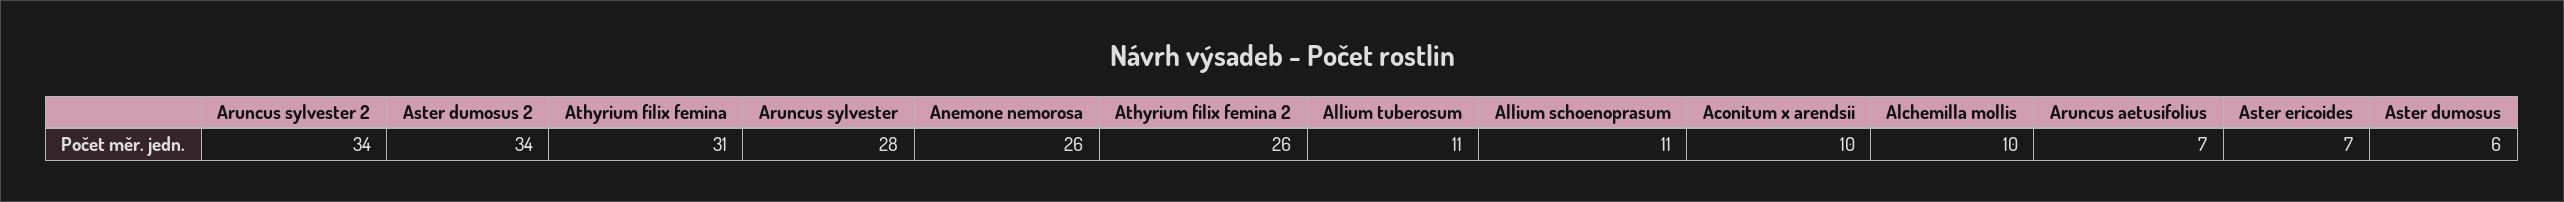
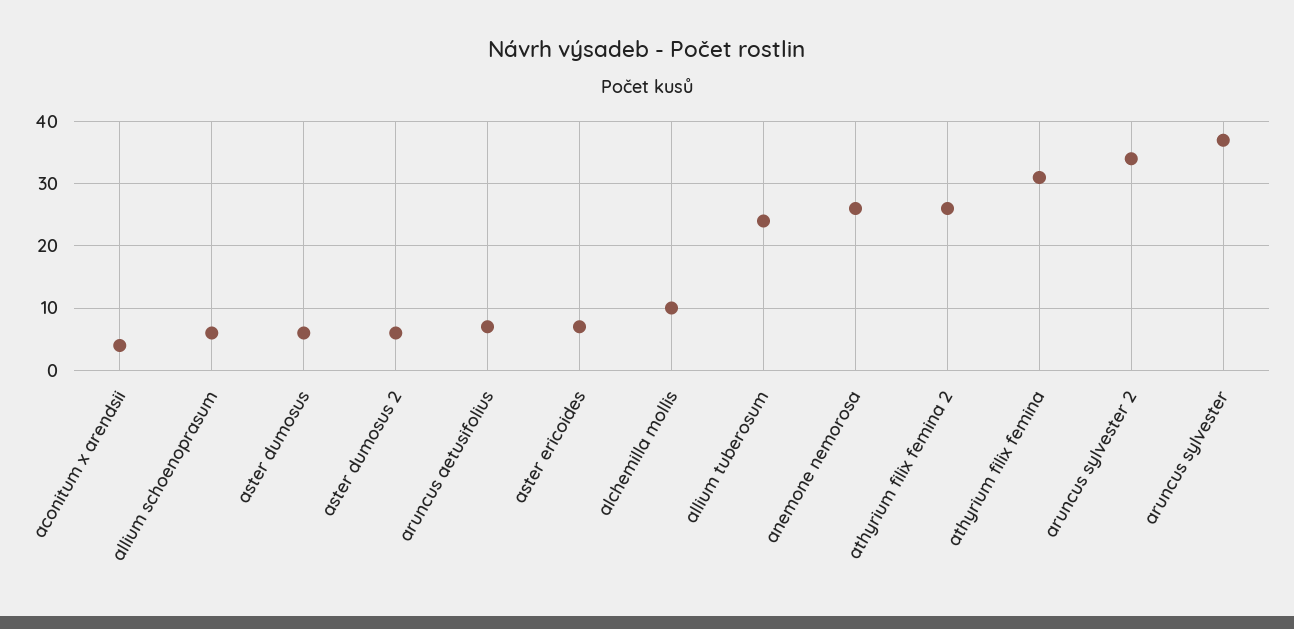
Aster dumosus 2: 34 -> 6
Aruncus sylvester: 28 -> 37
Allium tuberosum: 11 -> 24
Allium schoenoprasum: 11 -> 6
Aconitum x arendsii: 10 -> 4

